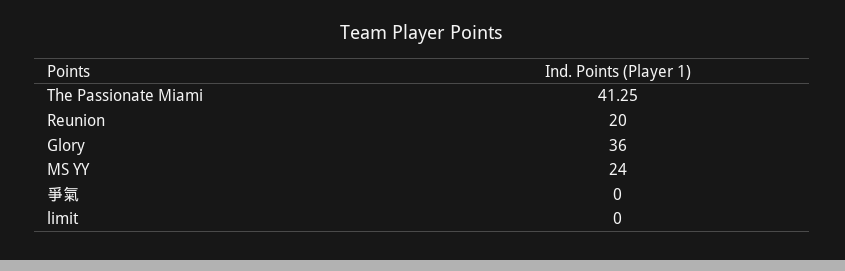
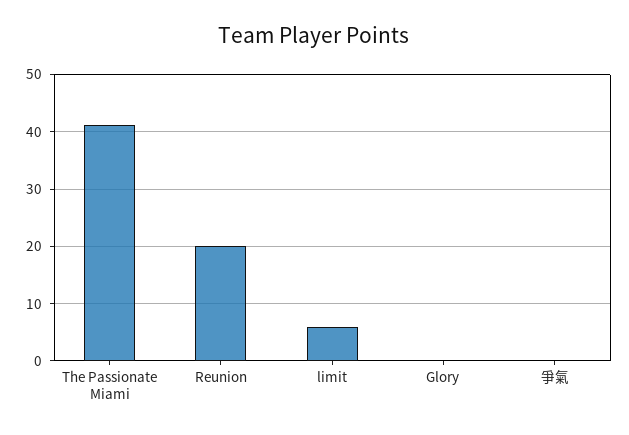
Glory: 36 -> 0
MS YY: 24 -> none
limit: 0 -> 6

